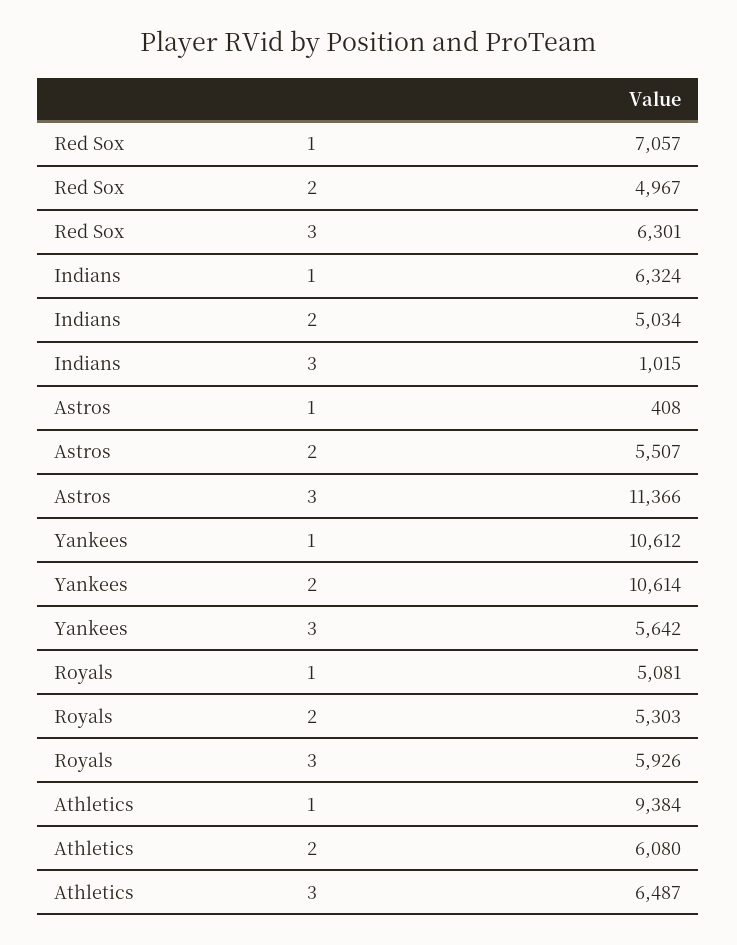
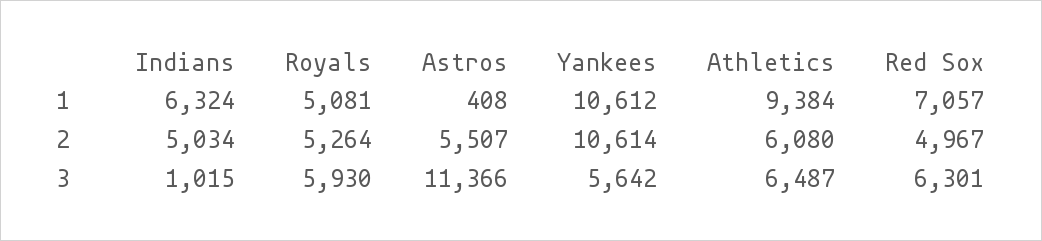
Royals, 2: 5303 -> 5264
Royals, 3: 5926 -> 5930

